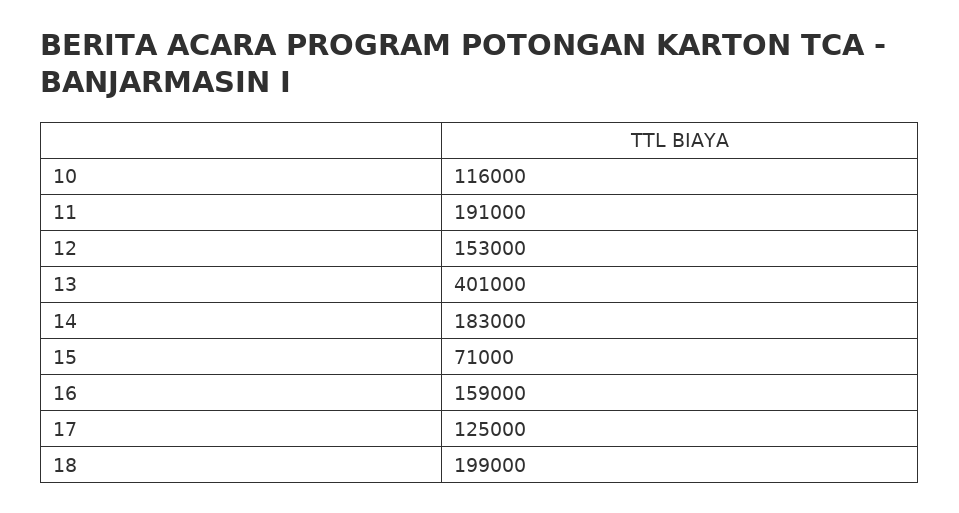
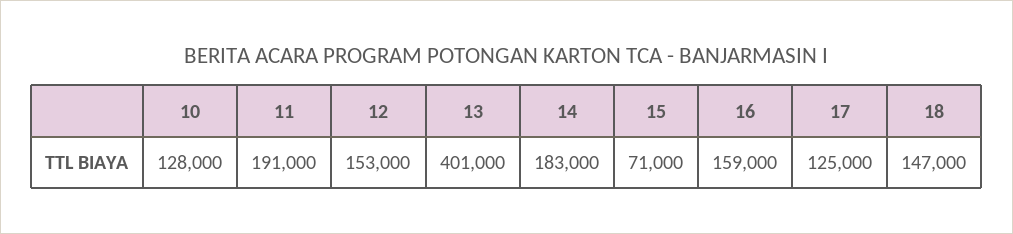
10: 116000 -> 128000
18: 199000 -> 147000

